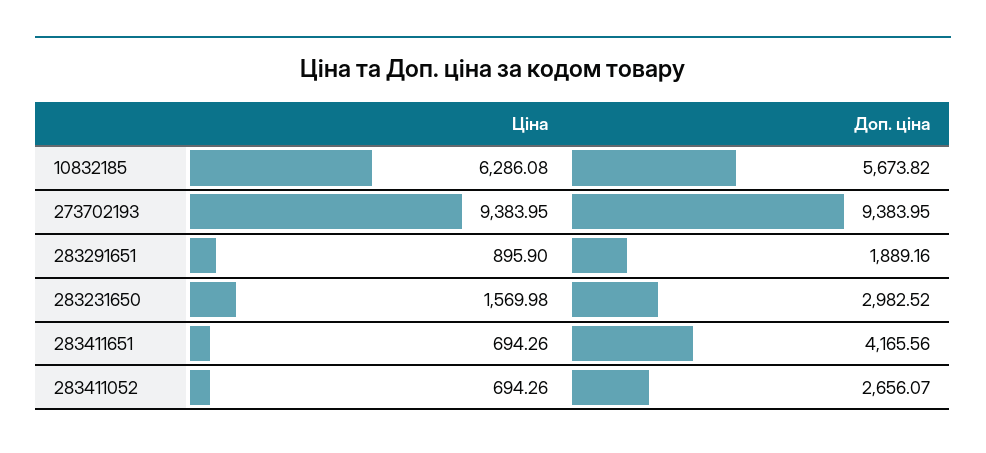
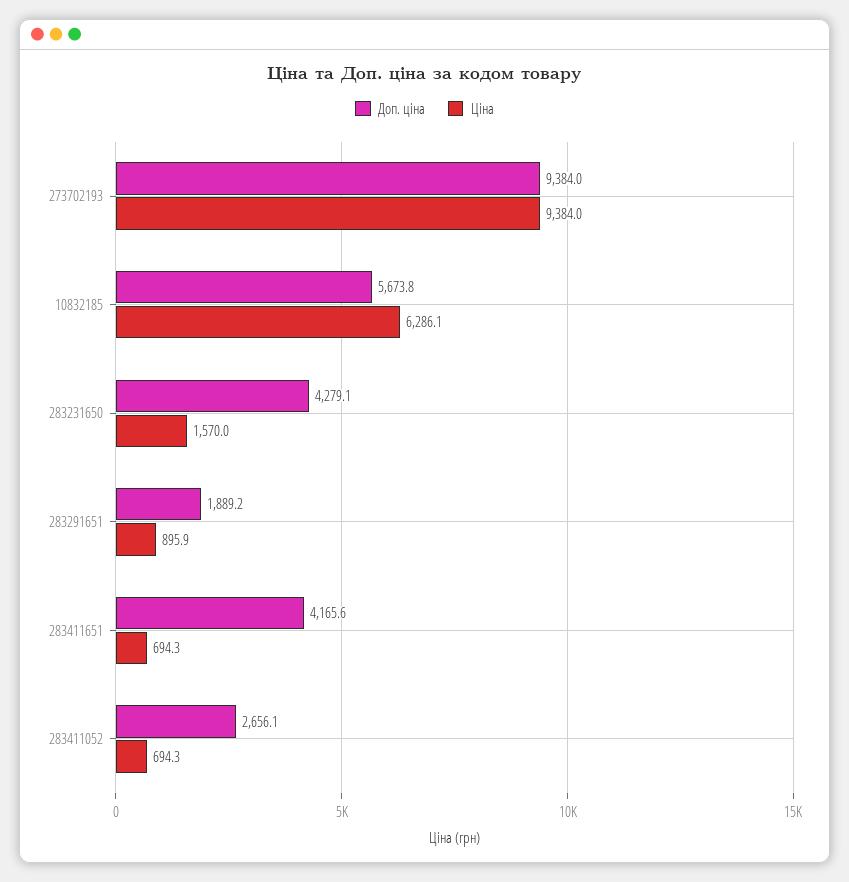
Доп. ціна, 283231650: 2982.52 -> 4279.1

